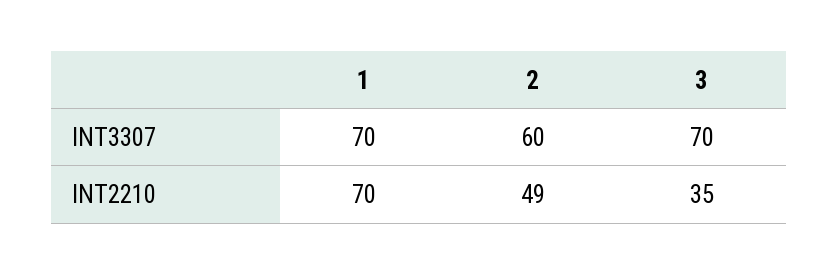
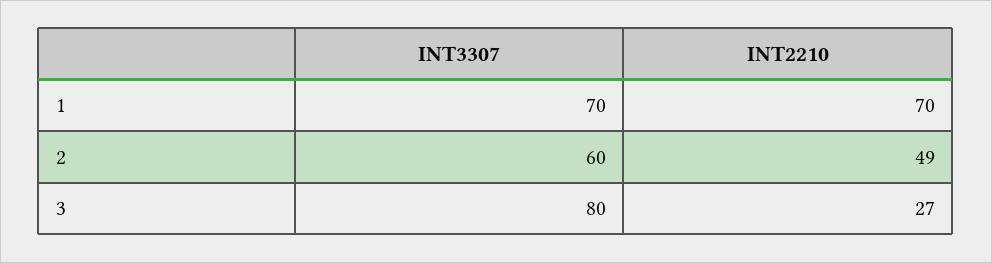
3, INT3307: 70 -> 80
3, INT2210: 35 -> 27

